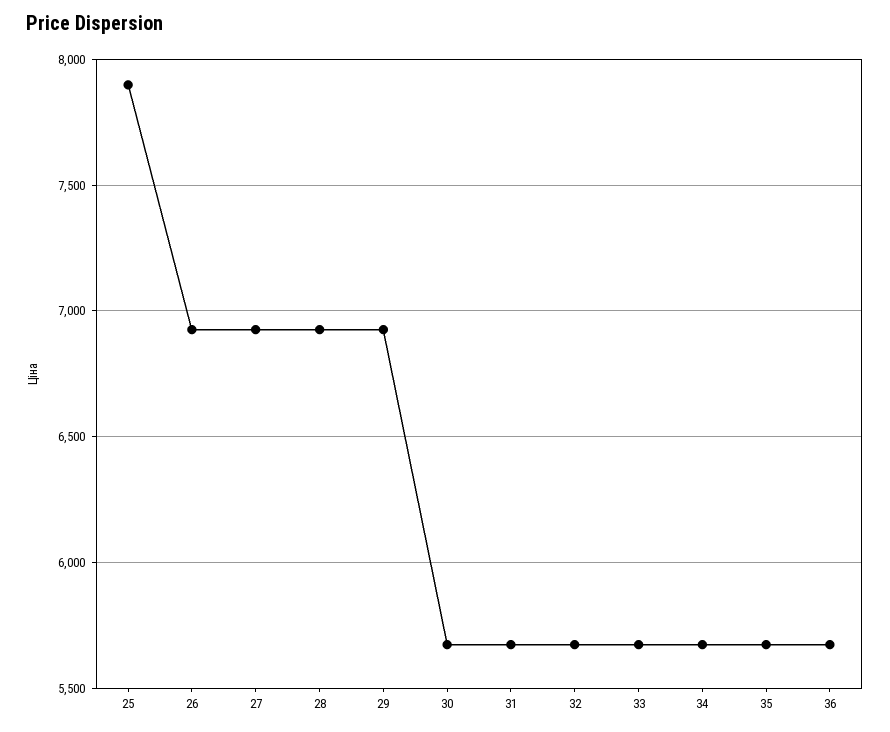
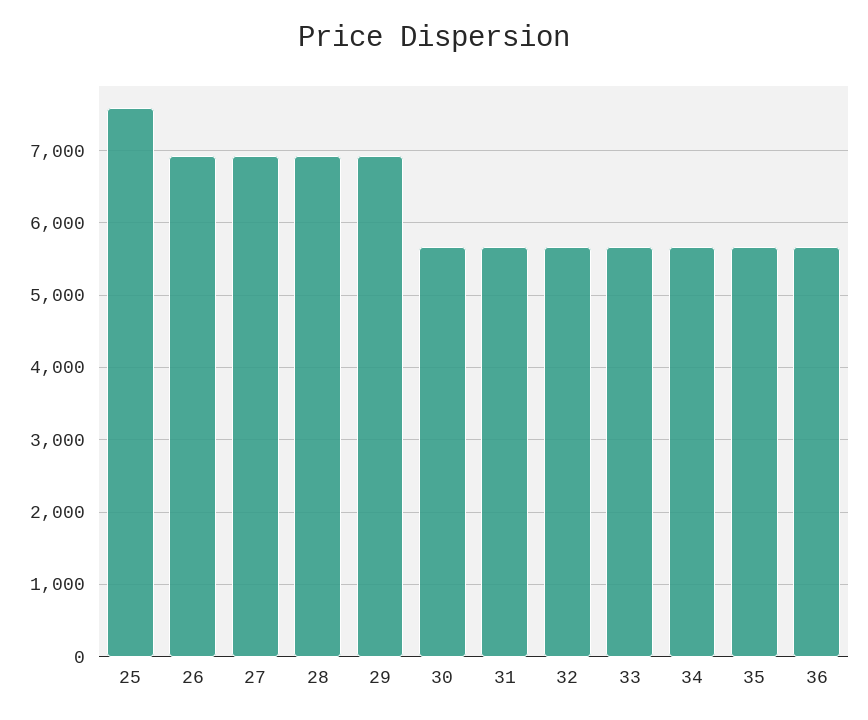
25: 7900 -> 7600

